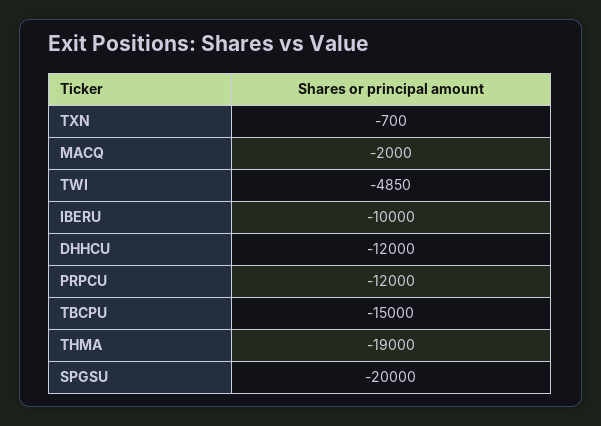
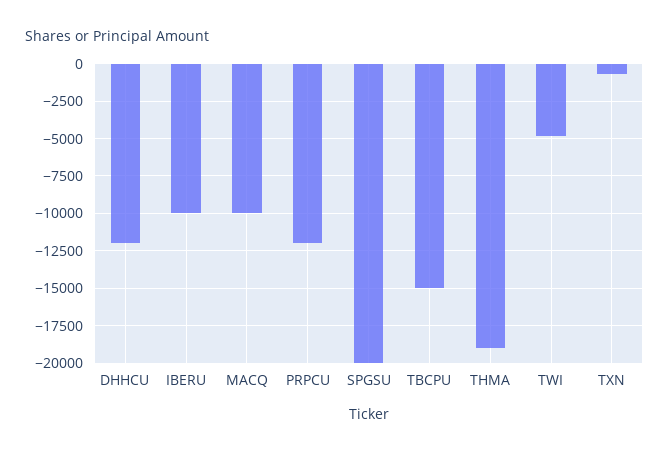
MACQ: -2000 -> -10000

